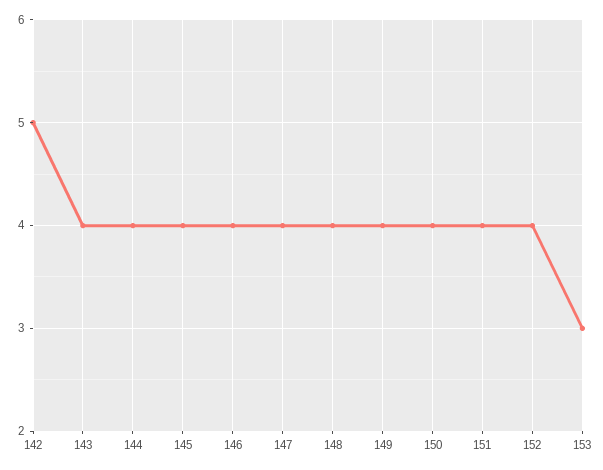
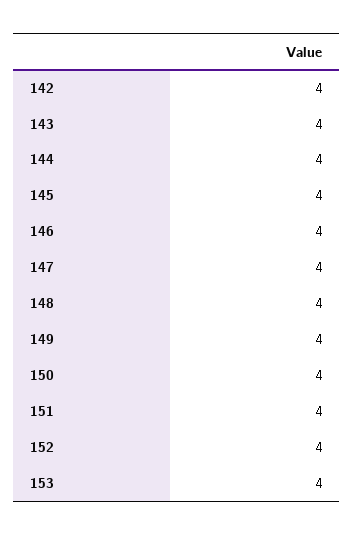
142: 5 -> 4
153: 3 -> 4

